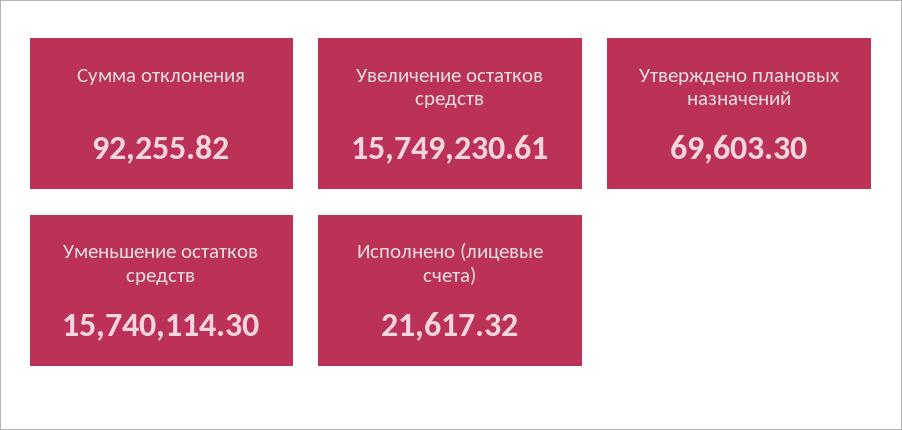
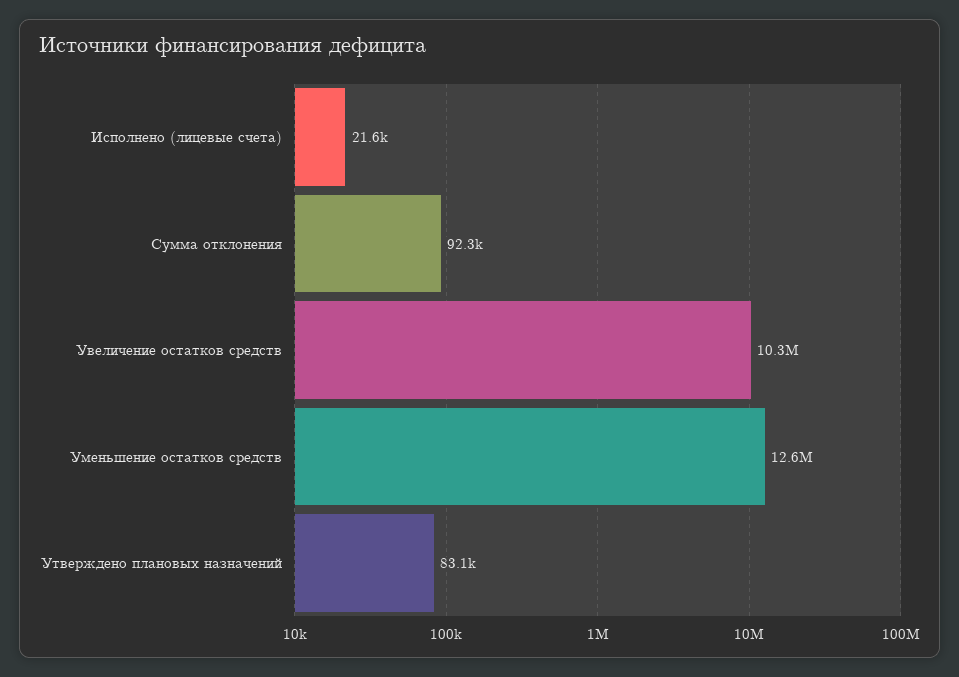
Увеличение остатков средств: 15749230.61 -> 10300000
Утверждено плановых назначений: 69603.3 -> 83100
Уменьшение остатков средств: 15740114.3 -> 12600000

